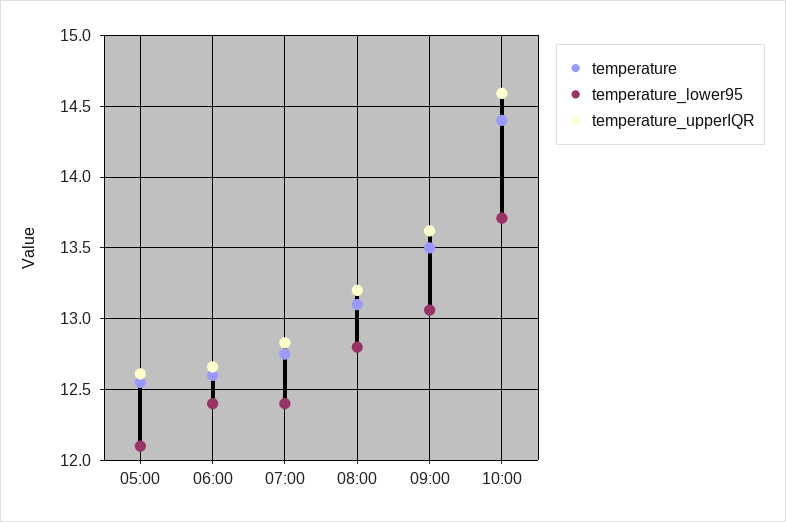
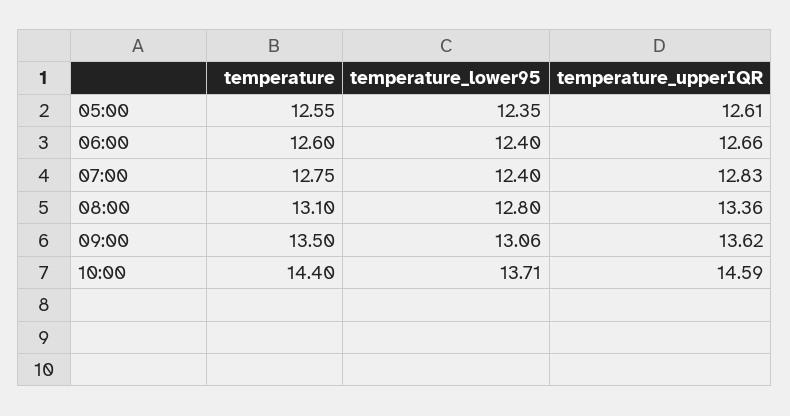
temperature_lower95, 05:00: 12.1 -> 12.35
temperature_upperIQR, 08:00: 13.2 -> 13.36

